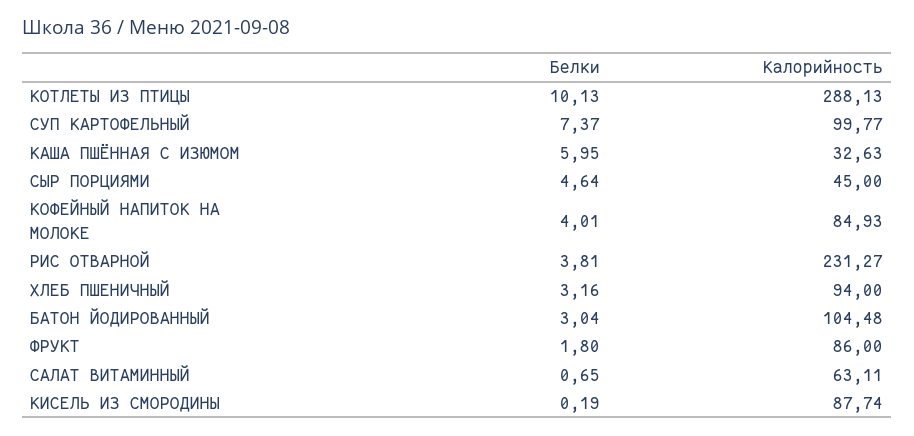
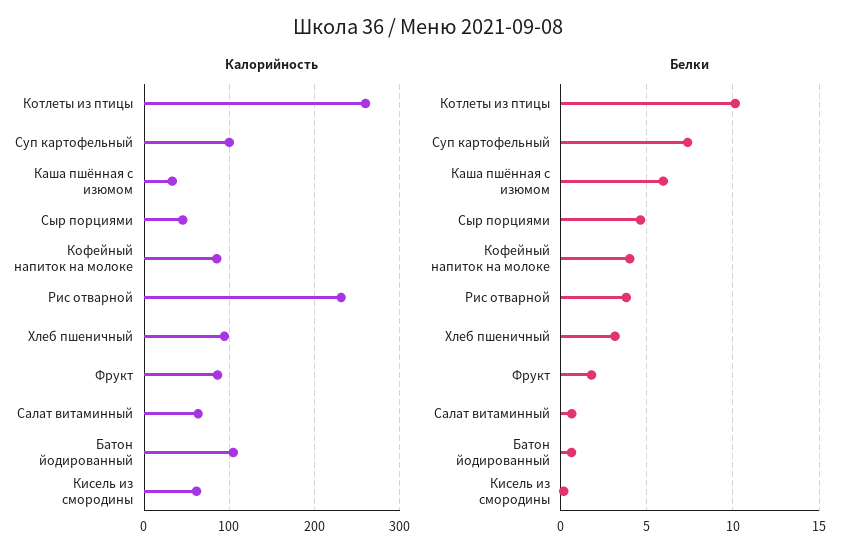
Калорийность, КОТЛЕТЫ ИЗ ПТИЦЫ: 288.13 -> 260
Белки, БАТОН ЙОДИРОВАННЫЙ: 3.04 -> 0.5
Калорийность, КИСЕЛЬ ИЗ СМОРОДИНЫ: 87.74 -> 60

